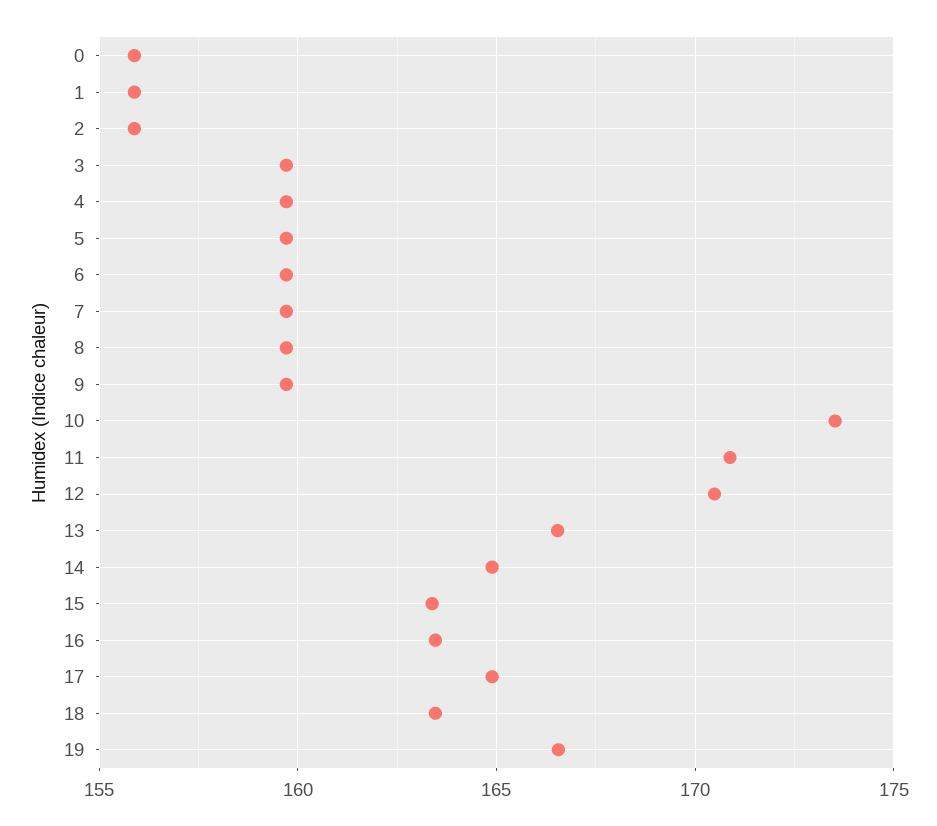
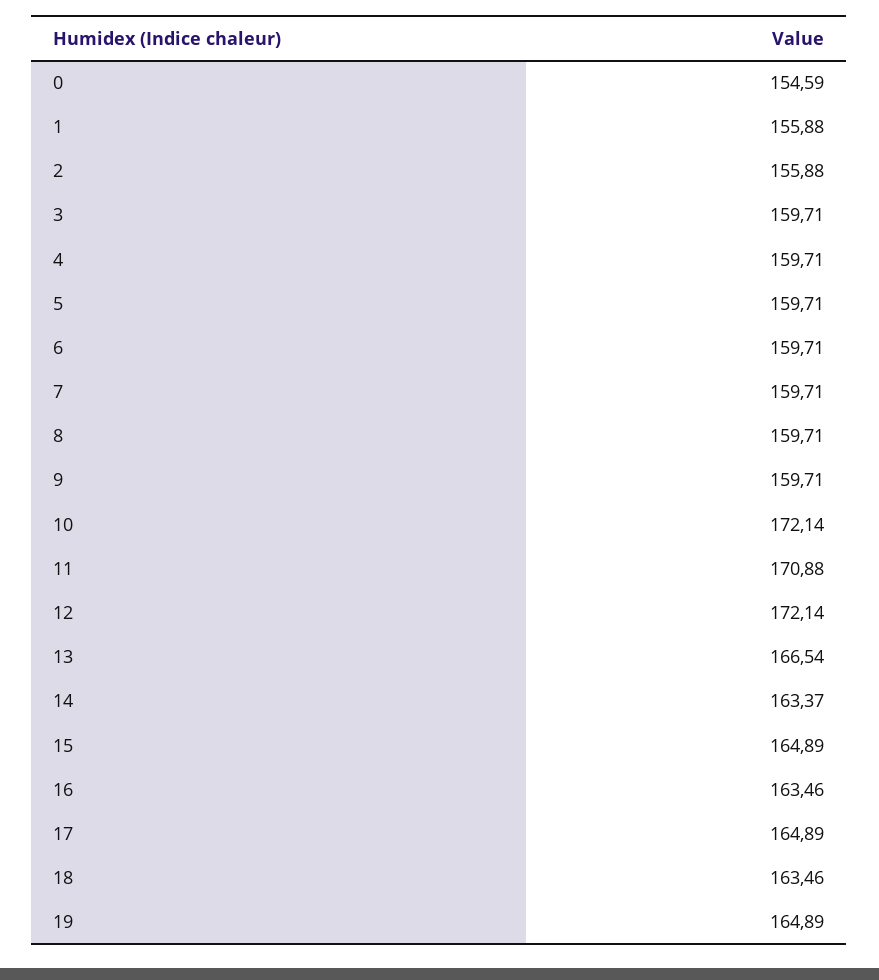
0: 156 -> 154.59
10: 173.5 -> 172.14
12: 170.5 -> 172.14
14: 165 -> 163.37
15: 163.5 -> 164.89
19: 166.5 -> 164.89

